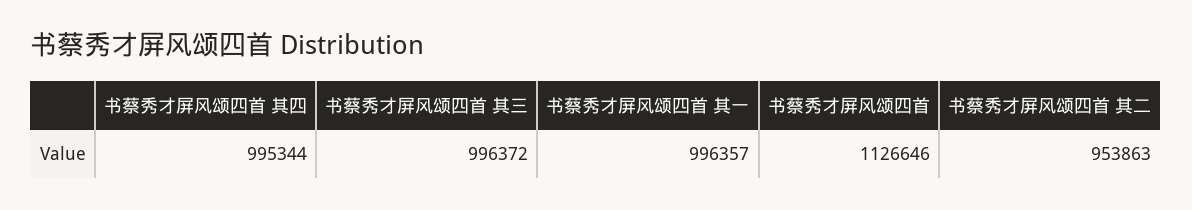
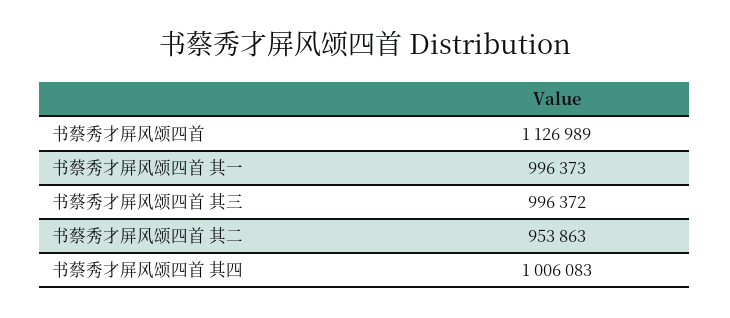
书蔡秀才屏风颂四首 其四: 995344 -> 1006083
书蔡秀才屏风颂四首 其一: 996357 -> 996373
书蔡秀才屏风颂四首: 1126646 -> 1126989

